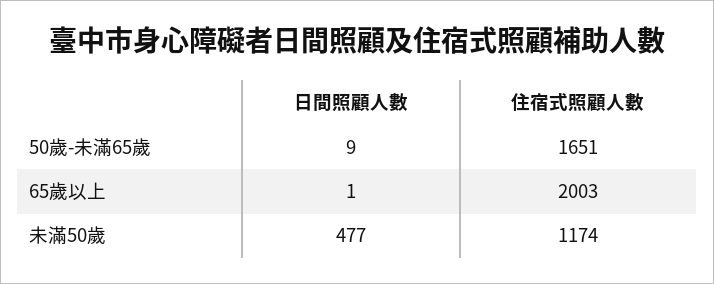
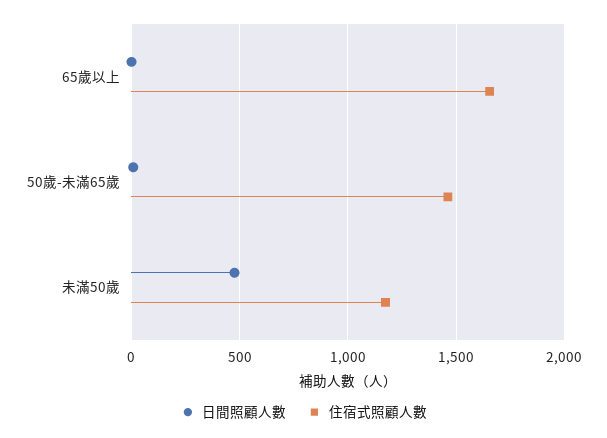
住宿式照顧人數, 50歲-未滿65歲: 1651 -> 1450
住宿式照顧人數, 65歲以上: 2003 -> 1650

